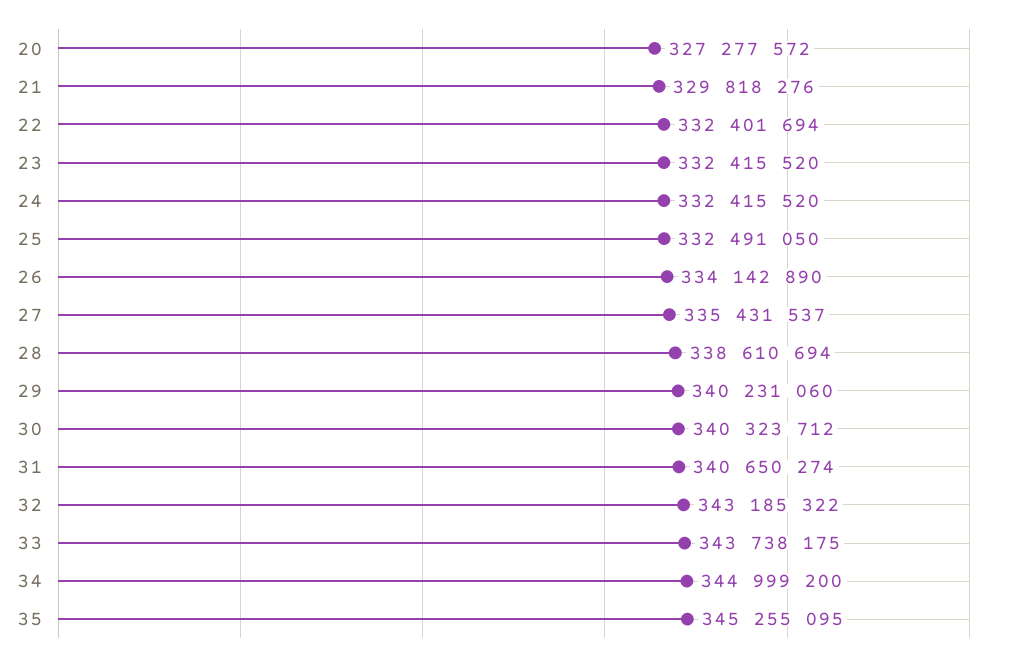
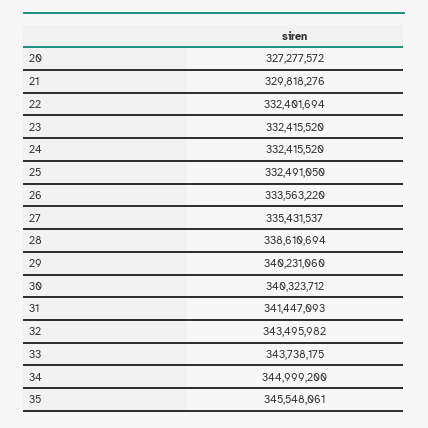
26: 334142890 -> 333563220
31: 340650274 -> 341447093
32: 343185322 -> 343495982
35: 345255095 -> 345548061

